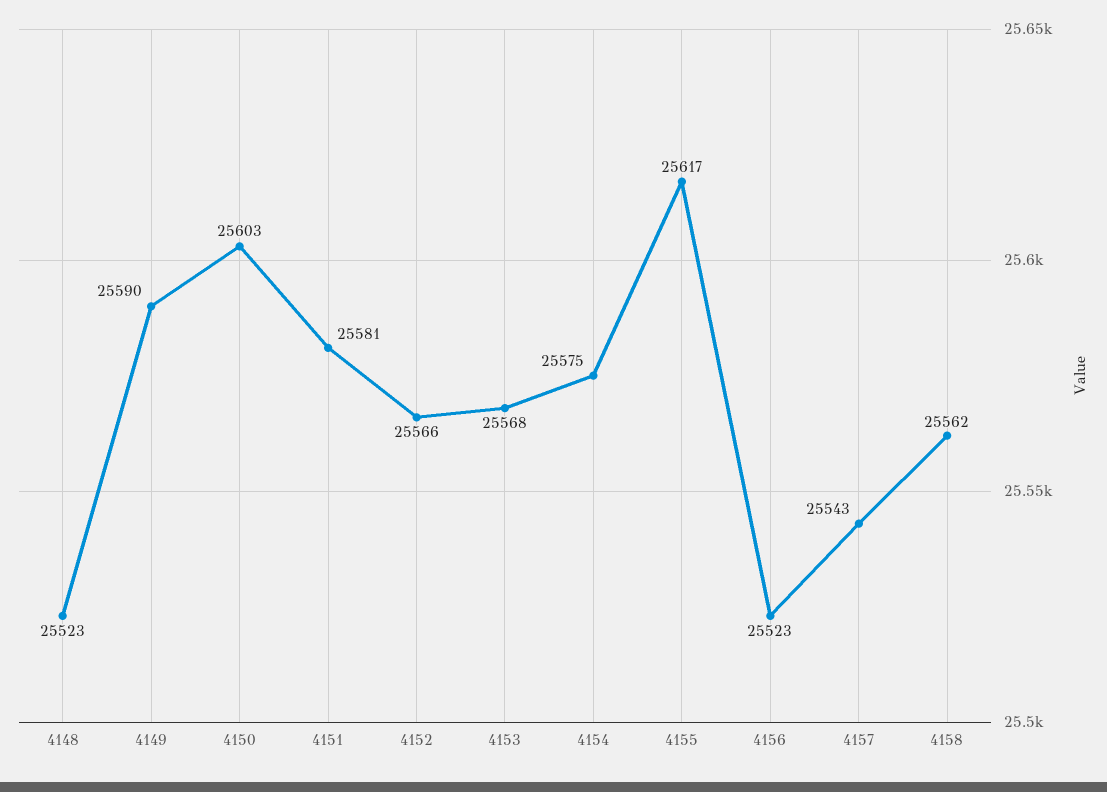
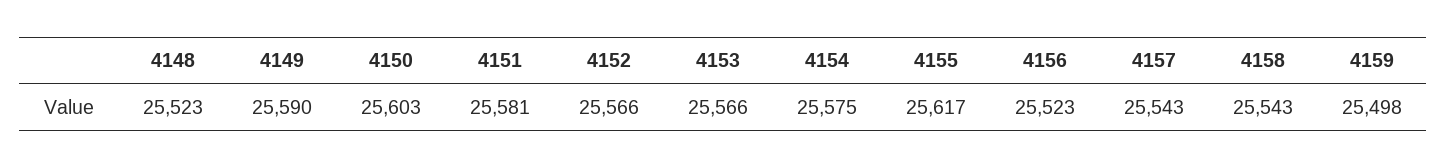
4153: 25568 -> 25566
4158: 25562 -> 25543
4159: none -> 25498

